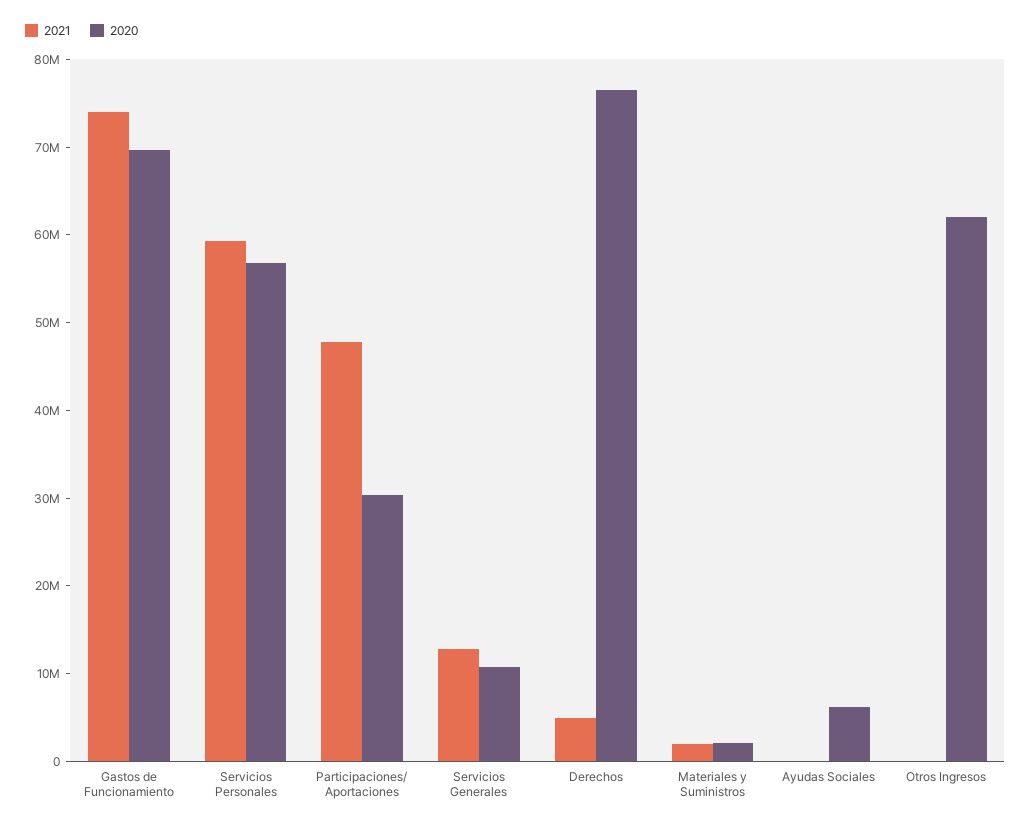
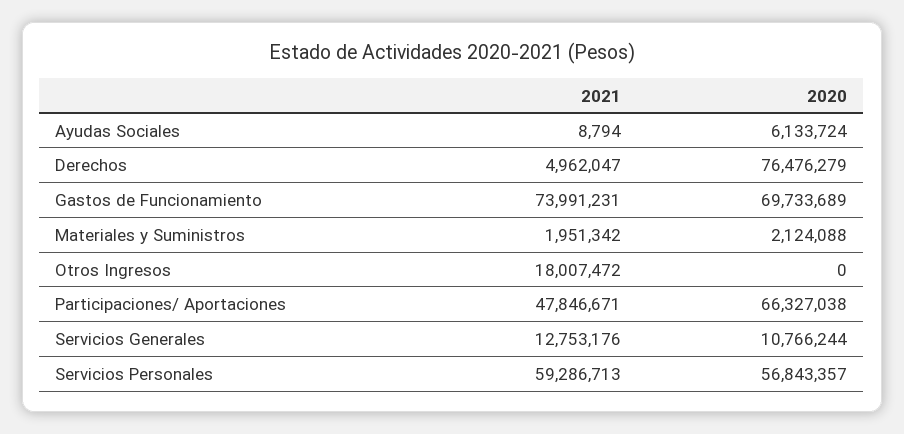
2020, Participaciones/ Aportaciones: 30000000 -> 66327038
2021, Otros Ingresos: 0 -> 18007472
2020, Otros Ingresos: 62000000 -> 0

